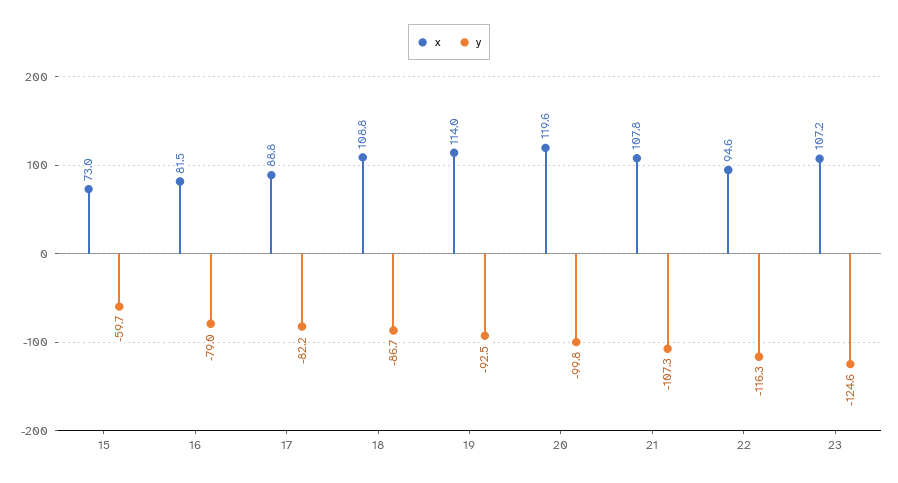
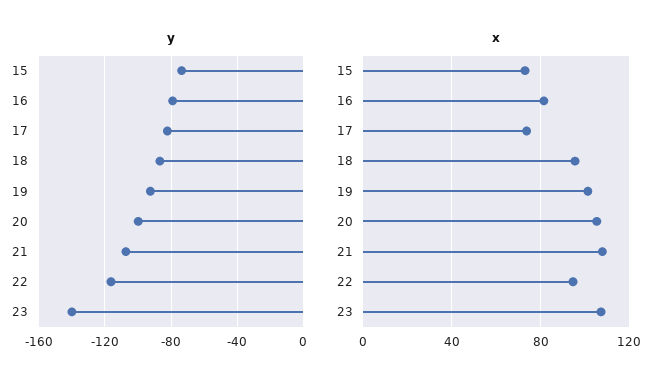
y, 15: -59.7 -> -75
x, 17: 88.8 -> 75
x, 18: 108.8 -> 95
x, 19: 114 -> 100
x, 20: 119.6 -> 105
y, 23: -124.6 -> -140

